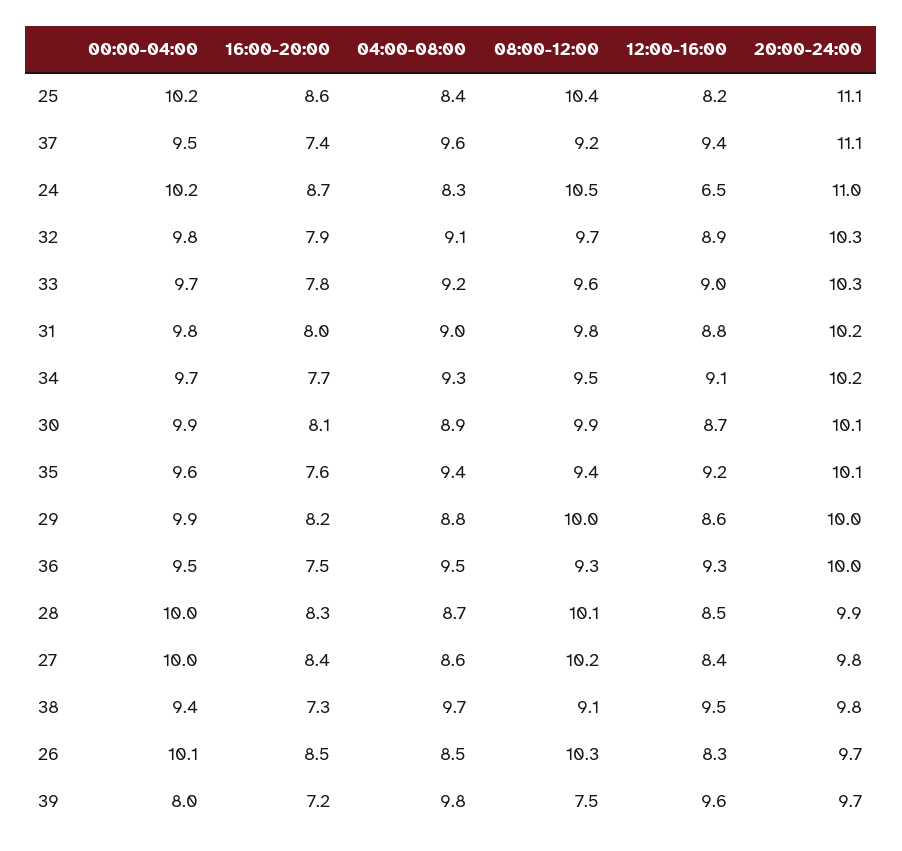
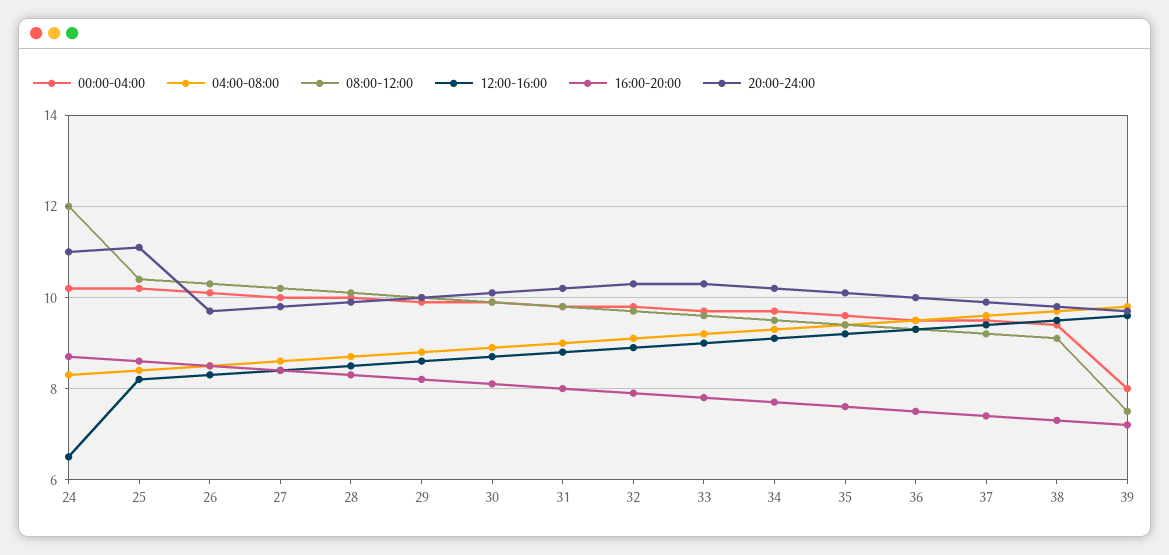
20:00-24:00, 37: 11.1 -> 10
08:00-12:00, 24: 10.5 -> 12

